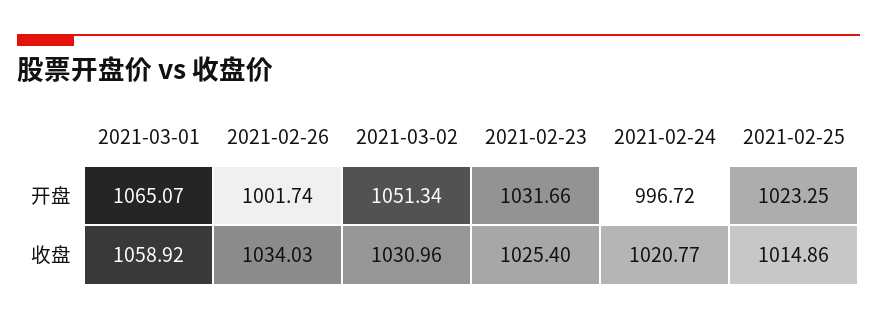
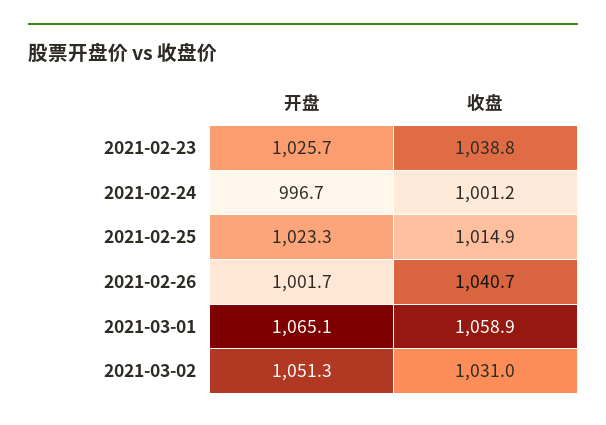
2021-02-23, 开盘: 1031.66 -> 1025.7
2021-02-26, 收盘: 1034.03 -> 1040.7
2021-02-23, 收盘: 1025.4 -> 1038.8
2021-02-24, 收盘: 1020.77 -> 1001.2

